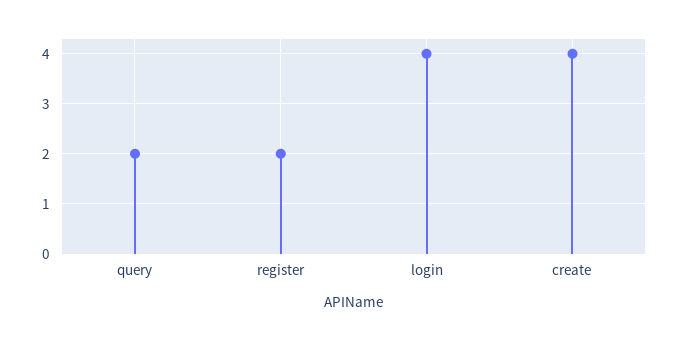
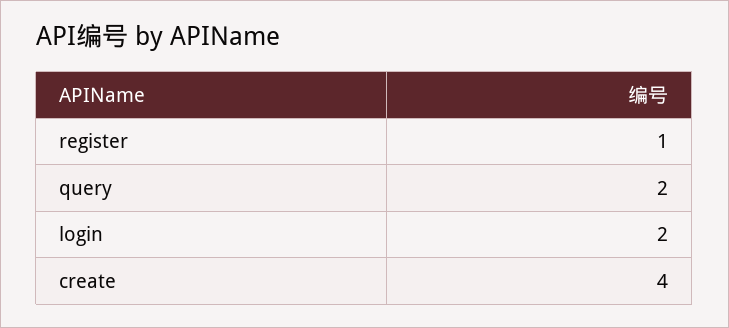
register: 2 -> 1
login: 4 -> 2

